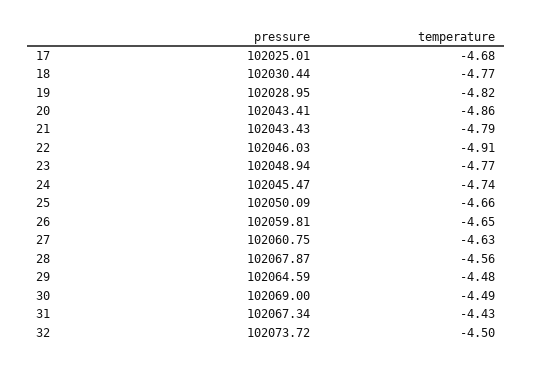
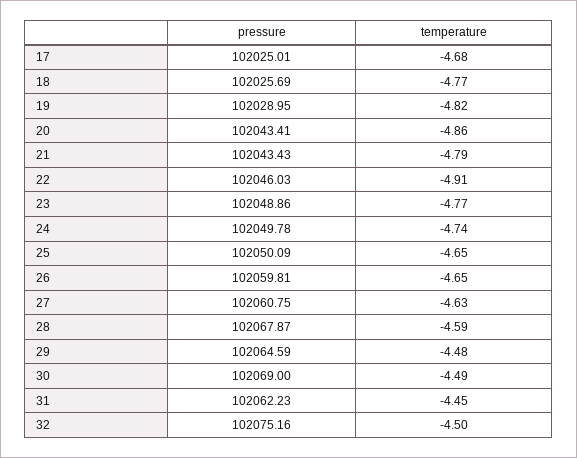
pressure, 18: 102030.44 -> 102025.69
pressure, 23: 102048.94 -> 102048.86
pressure, 24: 102045.47 -> 102049.78
temperature, 25: -4.66 -> -4.65
temperature, 28: -4.56 -> -4.59
pressure, 31: 102067.34 -> 102062.23
temperature, 31: -4.43 -> -4.45
pressure, 32: 102073.72 -> 102075.16

